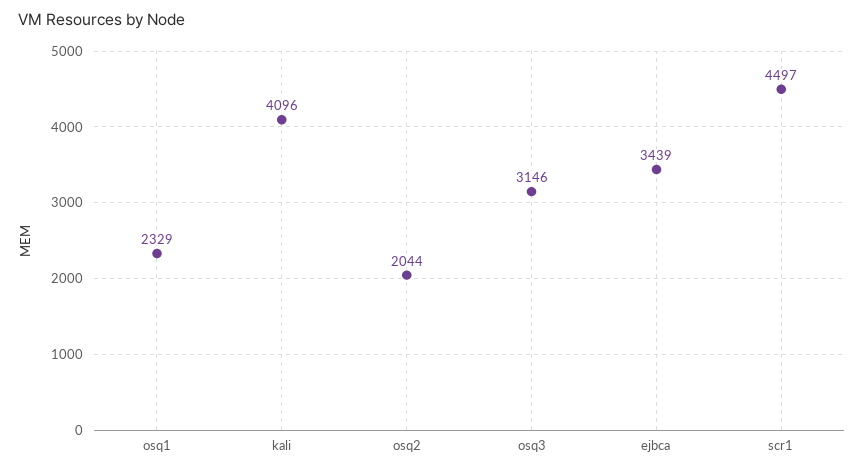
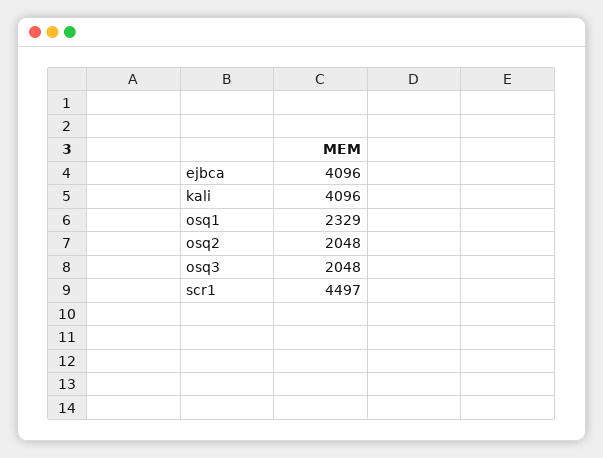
osq2: 2044 -> 2048
osq3: 3146 -> 2048
ejbca: 3439 -> 4096

